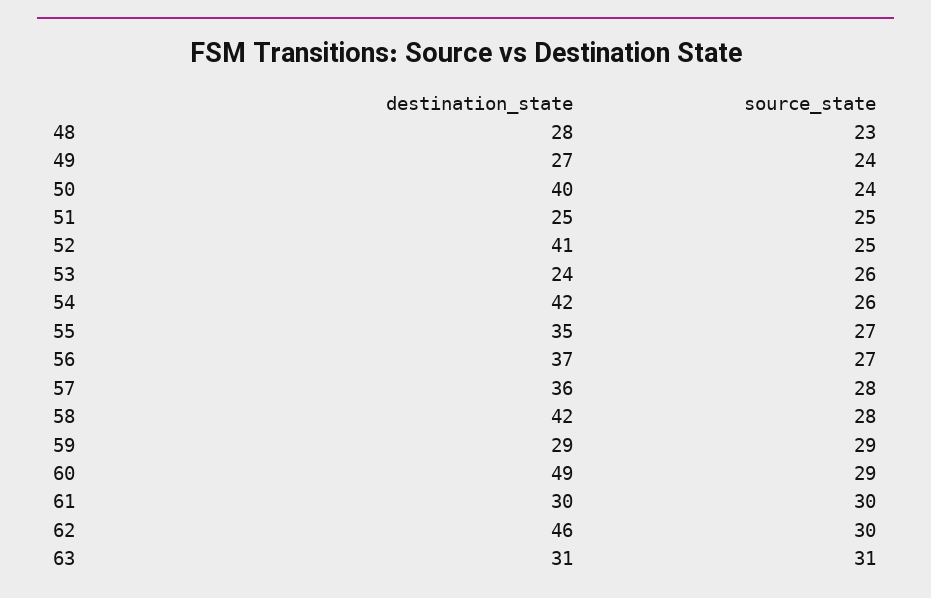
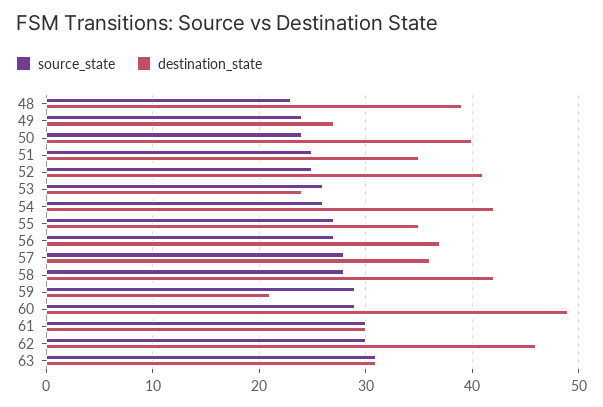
destination_state, 48: 28 -> 39
destination_state, 51: 25 -> 35
destination_state, 59: 29 -> 21

